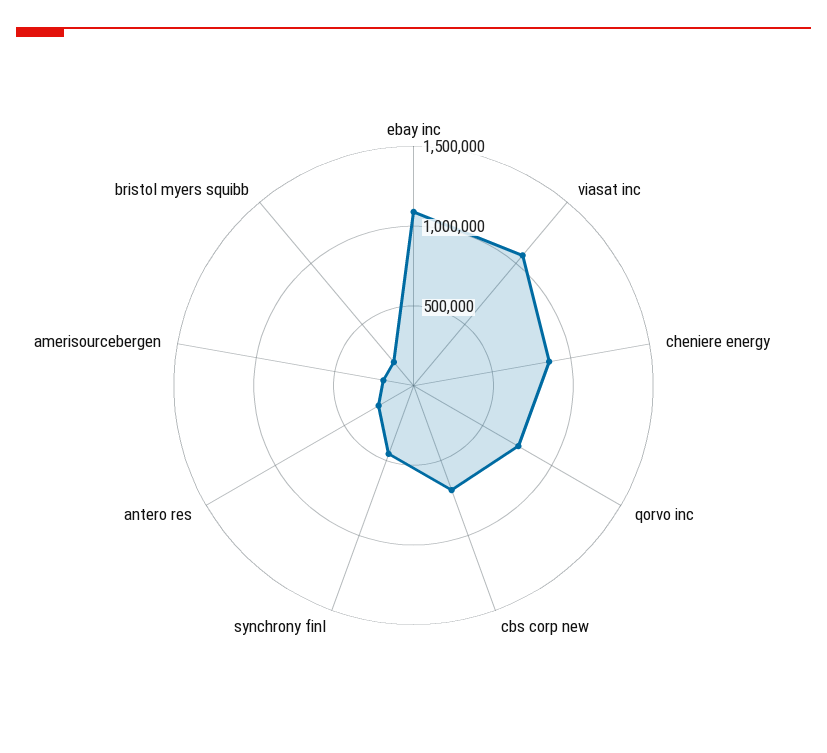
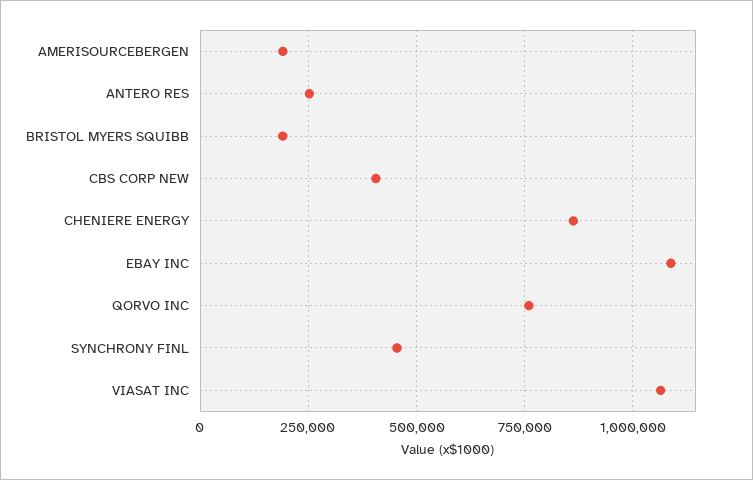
cbs corp new: 700000 -> 400000

